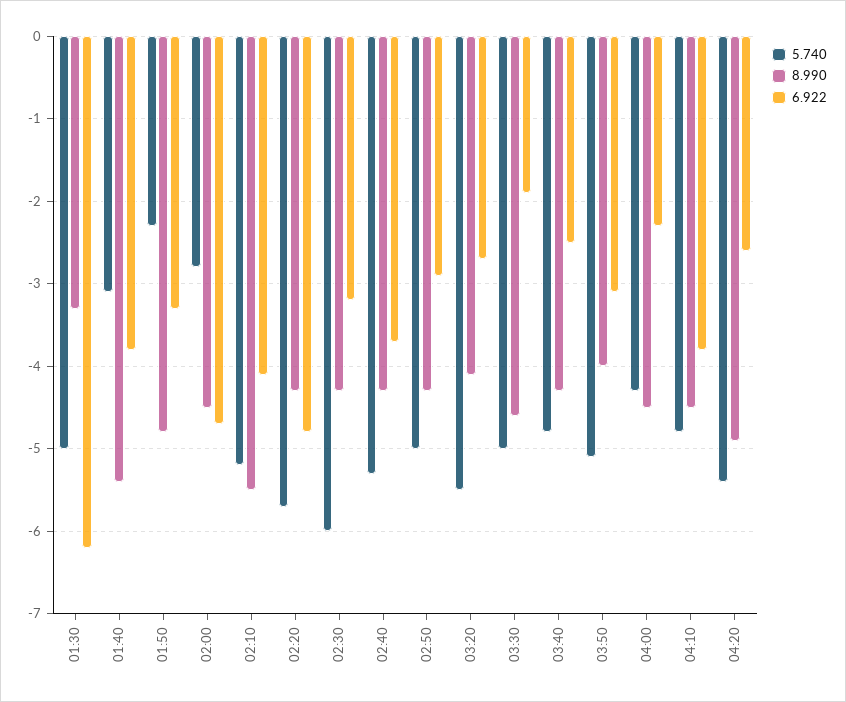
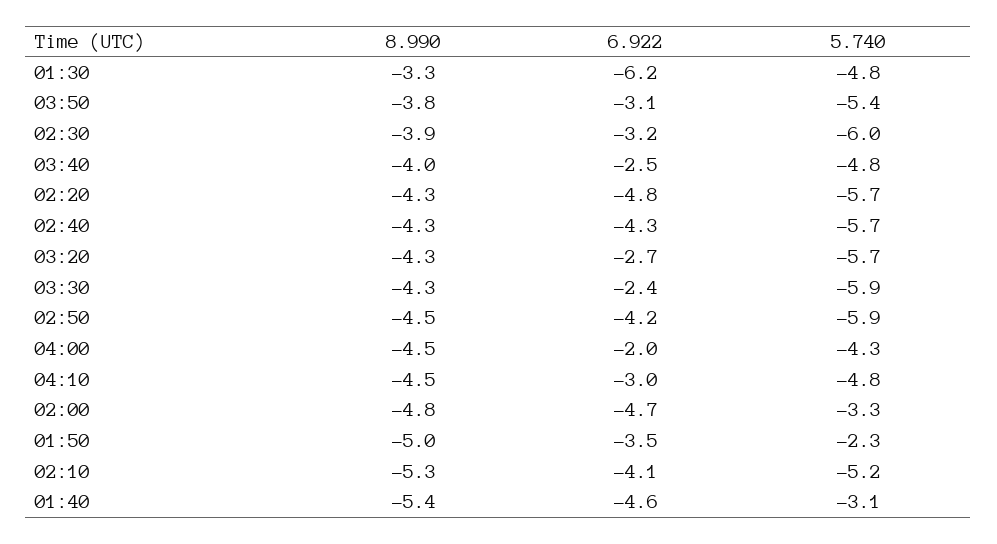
5.740, 01:30: -5 -> -4.8
6.922, 01:40: -3.8 -> -4.6
8.990, 01:50: -4.8 -> -5
6.922, 01:50: -3.3 -> -3.5
5.740, 02:00: -2.8 -> -3.3
8.990, 02:00: -4.5 -> -4.8
8.990, 02:10: -5.5 -> -5.3
8.990, 02:30: -4.3 -> -3.9
5.740, 02:40: -5.3 -> -5.7
6.922, 02:40: -3.7 -> -4.3
5.740, 02:50: -5 -> -5.9
8.990, 02:50: -4.3 -> -4.5
6.922, 02:50: -2.9 -> -4.2
5.740, 03:20: -5.5 -> -5.7
8.990, 03:20: -4.1 -> -4.3
5.740, 03:30: -5 -> -5.9
8.990, 03:30: -4.6 -> -4.3
6.922, 03:30: -1.9 -> -2.4
8.990, 03:40: -4.3 -> -4
5.740, 03:50: -5.1 -> -5.4
8.990, 03:50: -4 -> -3.8
6.922, 04:00: -2.3 -> -2
6.922, 04:10: -3.8 -> -3
5.740, 04:20: -5.4 -> none
8.990, 04:20: -4.9 -> none
6.922, 04:20: -2.6 -> none

